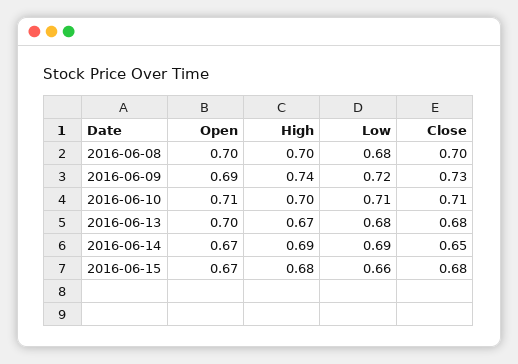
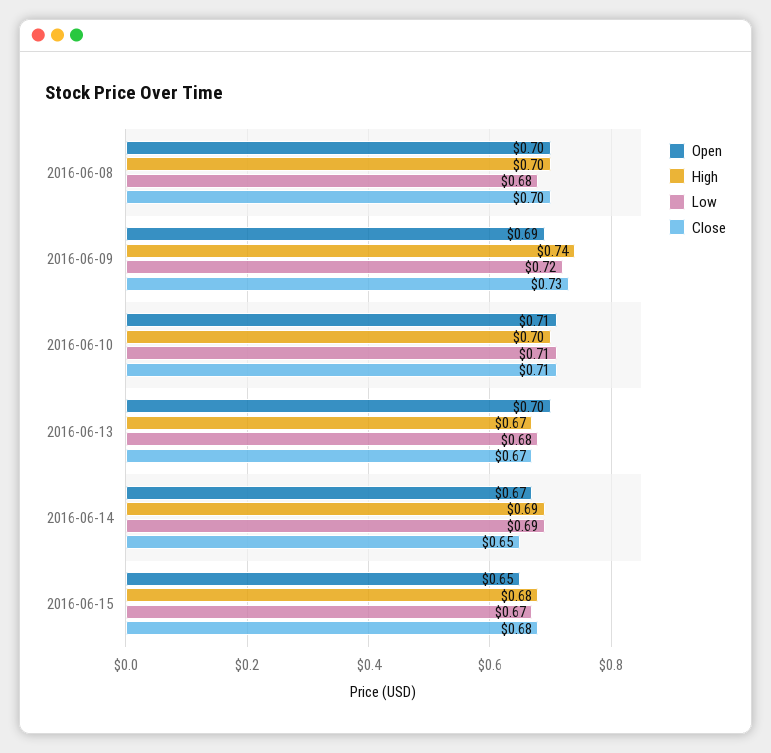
Close, 2016-06-13: 0.68 -> 0.67
Open, 2016-06-15: 0.67 -> 0.65
Low, 2016-06-15: 0.66 -> 0.67

